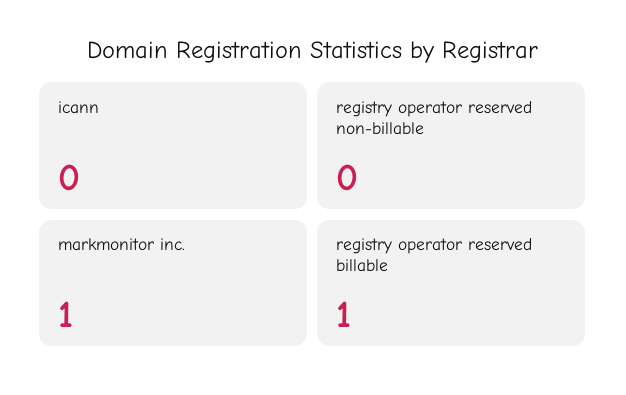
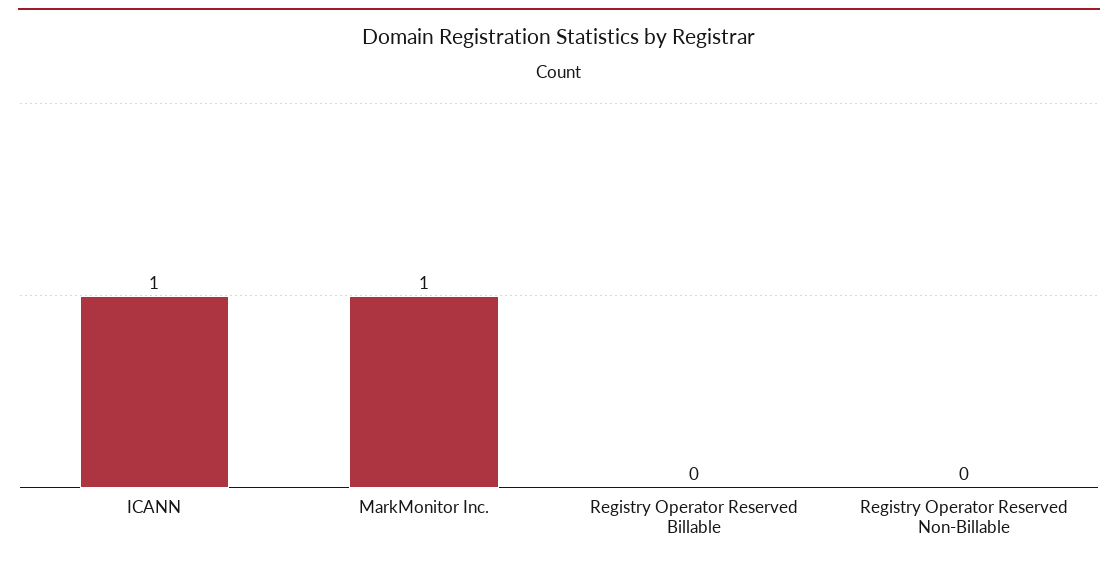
icann: 0 -> 1
registry operator reserved billable: 1 -> 0

